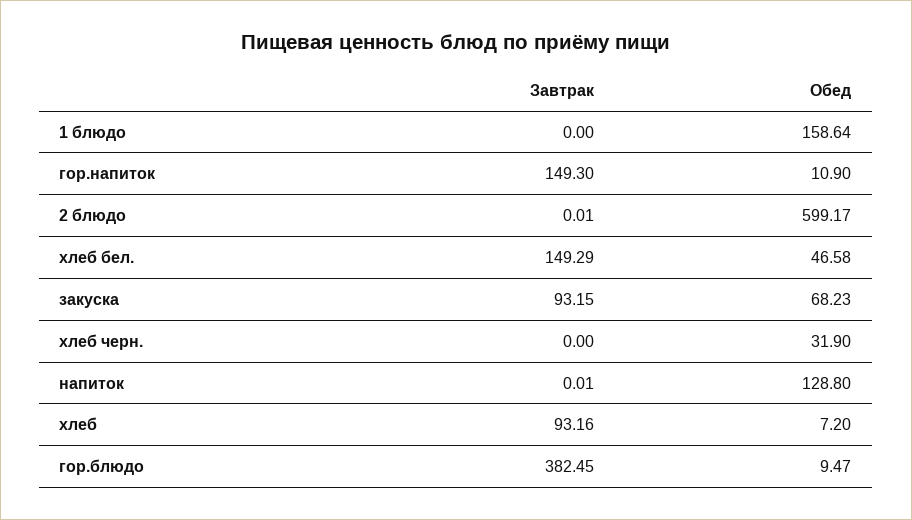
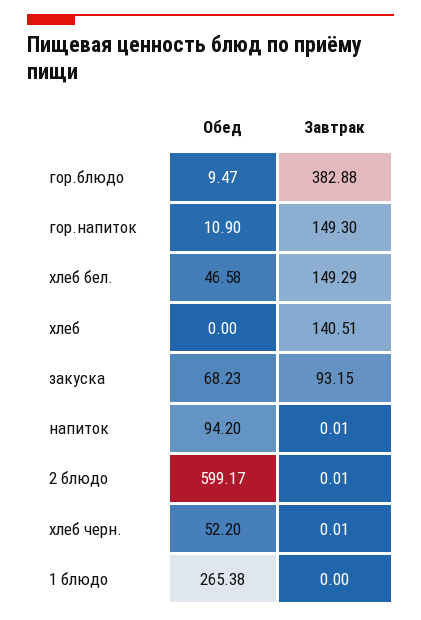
Обед, 1 блюдо: 158.64 -> 265.38
Завтрак, хлеб черн.: 0 -> 0.01
Обед, хлеб черн.: 31.9 -> 52.2
Обед, напиток: 128.8 -> 94.2
Завтрак, хлеб: 93.16 -> 140.51
Обед, хлеб: 7.2 -> 0
Завтрак, гор.блюдо: 382.45 -> 382.88

